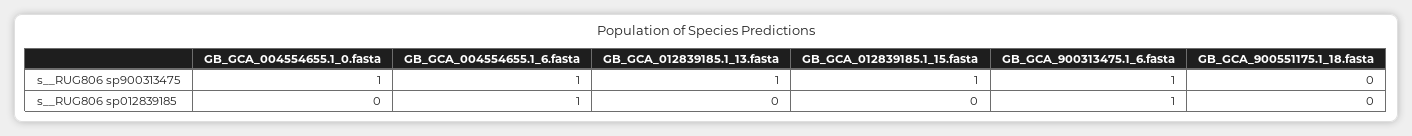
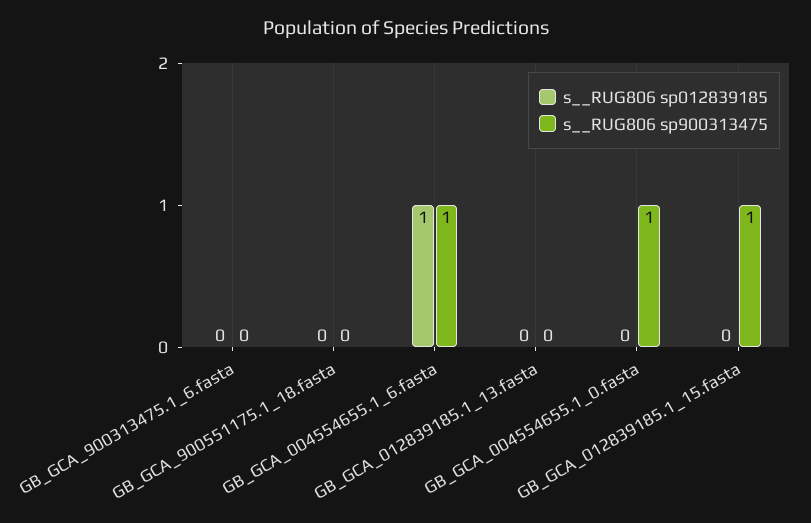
s__RUG806 sp900313475, GB_GCA_012839185.1_13.fasta: 1 -> 0
s__RUG806 sp900313475, GB_GCA_900313475.1_6.fasta: 1 -> 0
s__RUG806 sp012839185, GB_GCA_900313475.1_6.fasta: 1 -> 0

